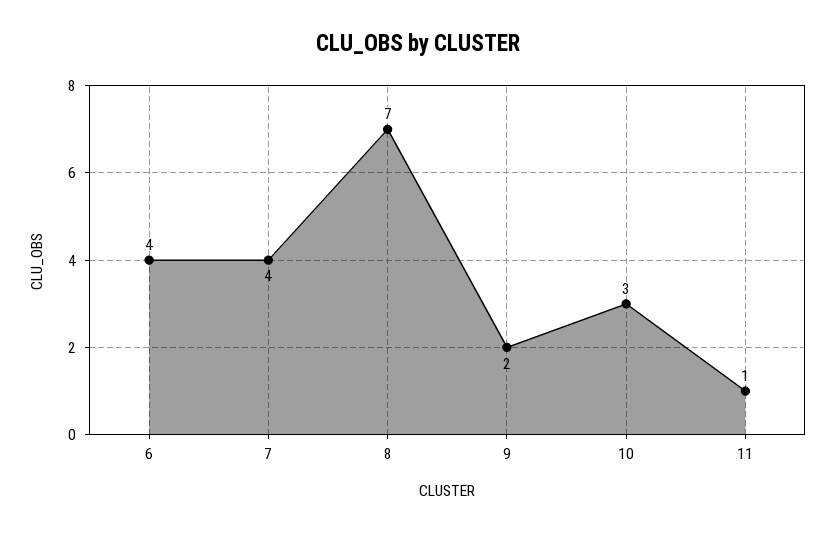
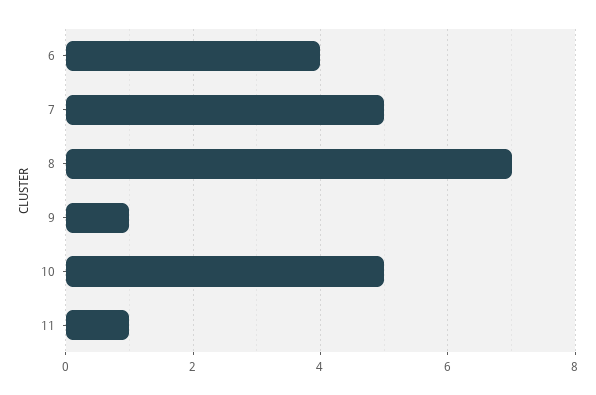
7: 4 -> 5
9: 2 -> 1
10: 3 -> 5

